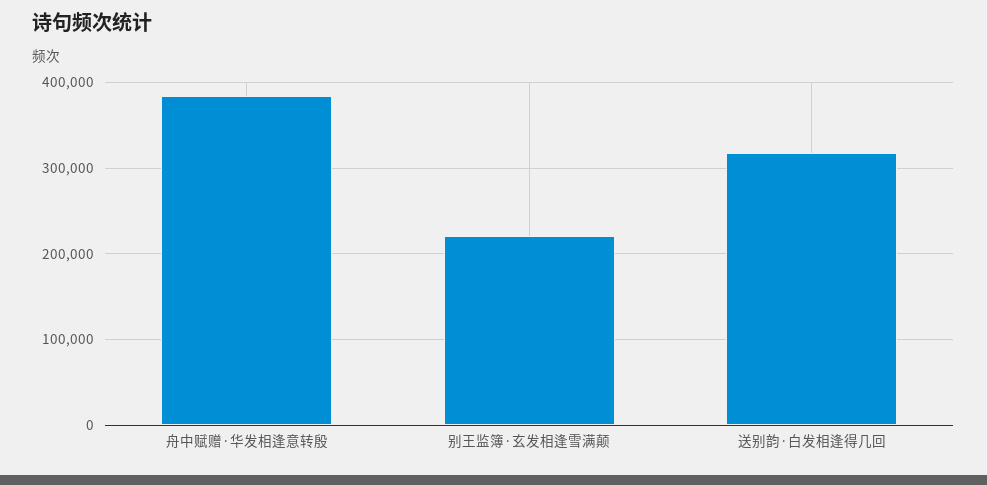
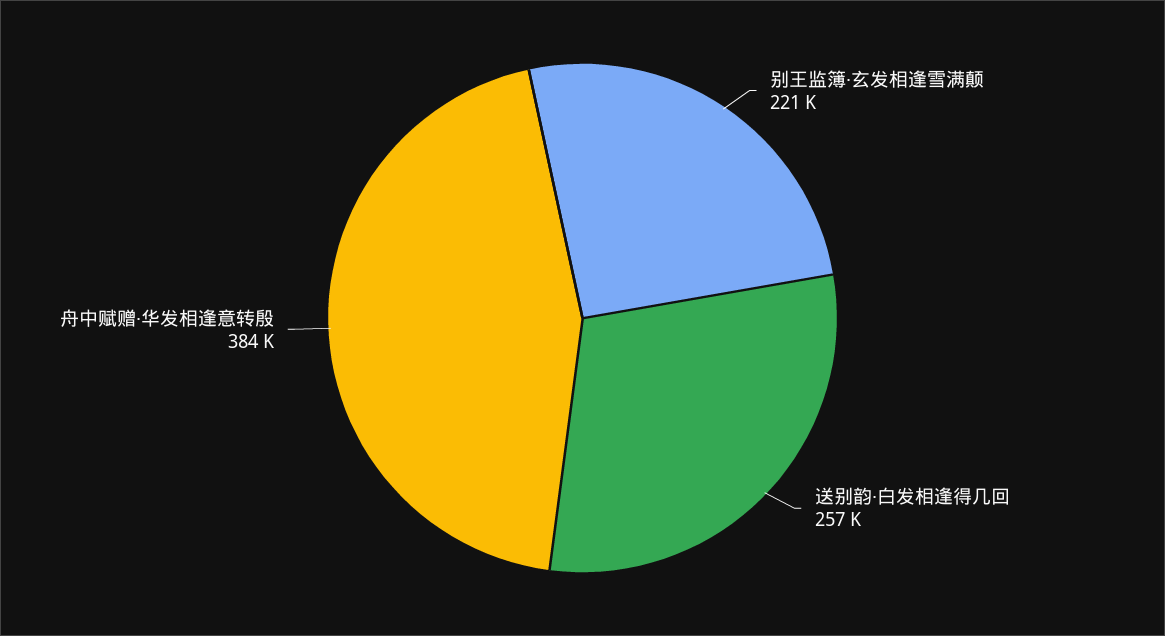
送别韵·白发相逢得几回: 320000 -> 257000

